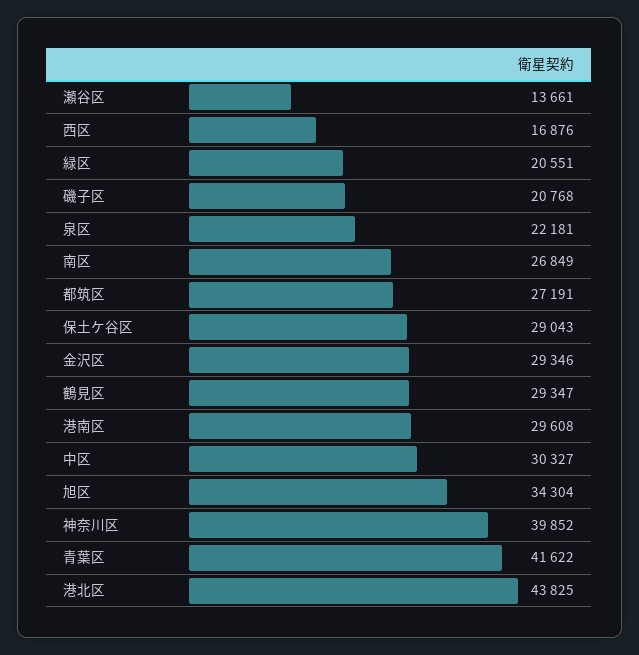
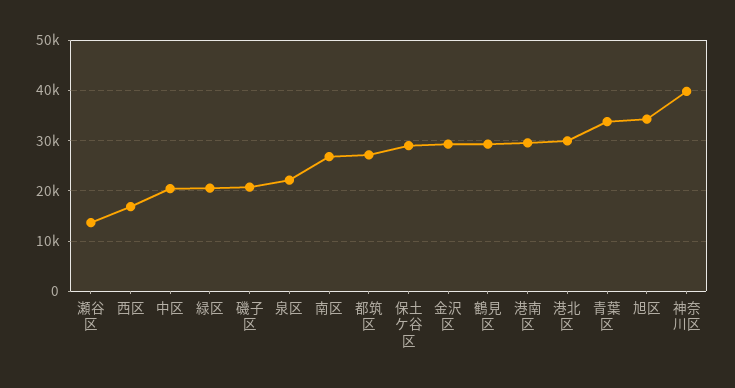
中区: 30327 -> 20000
青葉区: 41622 -> 34000
港北区: 43825 -> 30000

